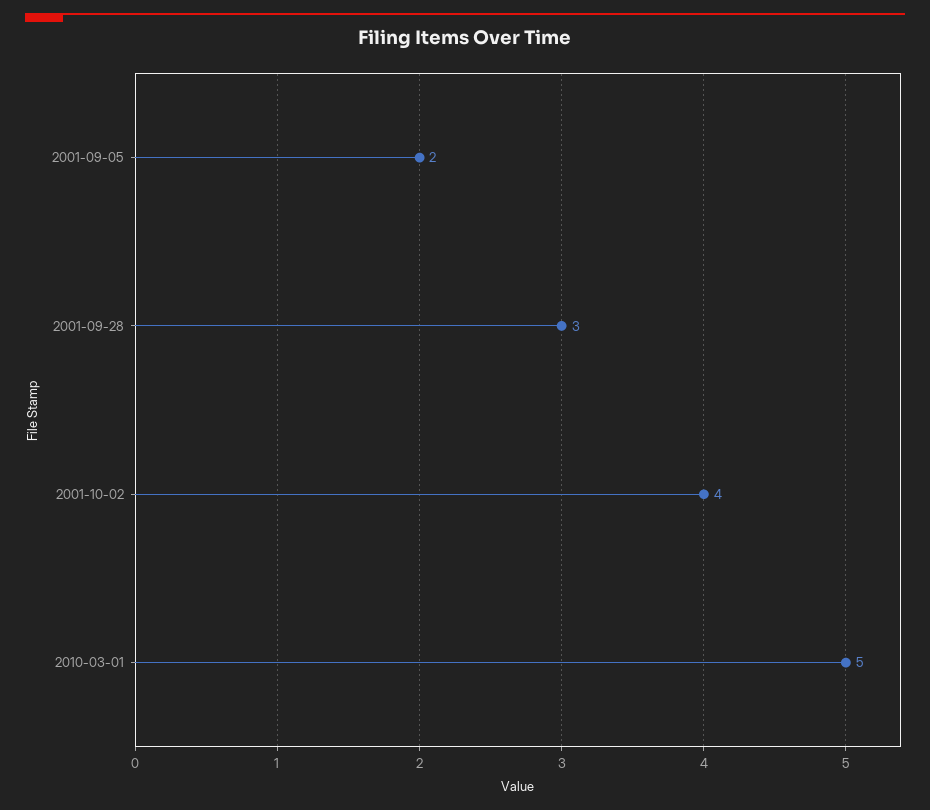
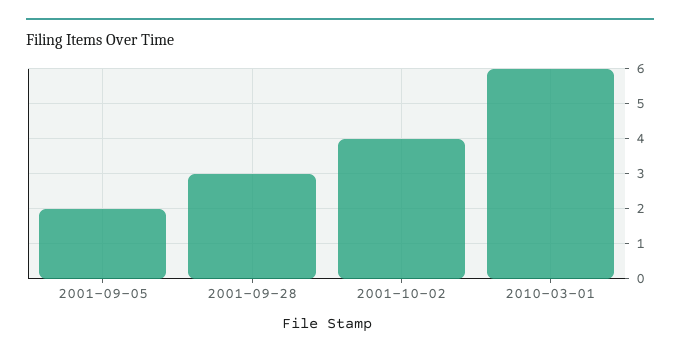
2010-03-01: 5 -> 6

